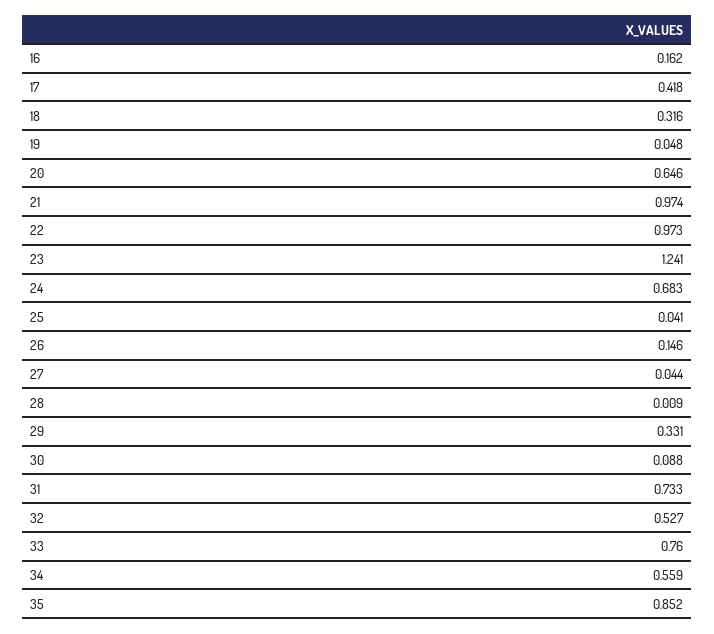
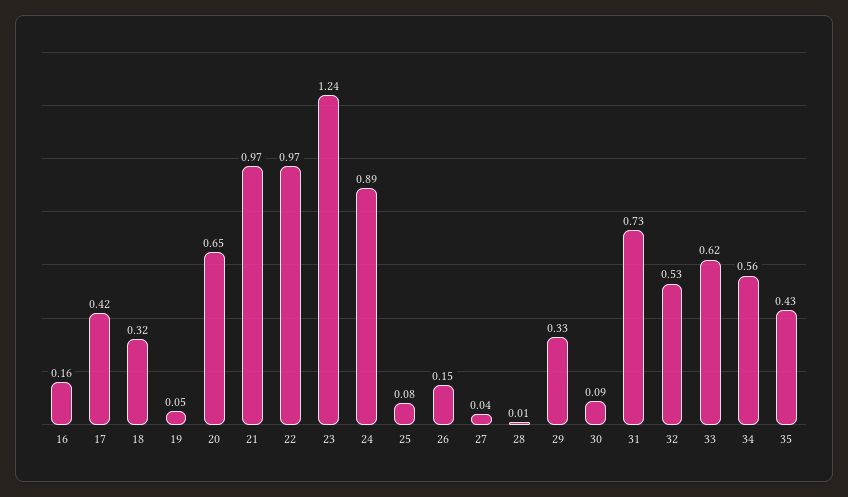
24: 0.683 -> 0.89
25: 0.041 -> 0.08
33: 0.76 -> 0.62
35: 0.852 -> 0.43

